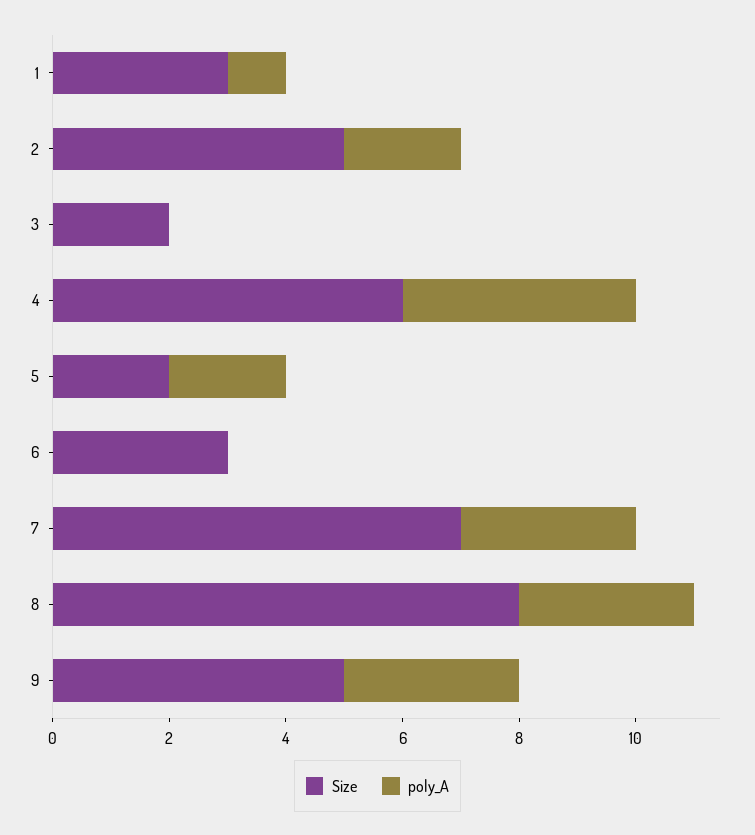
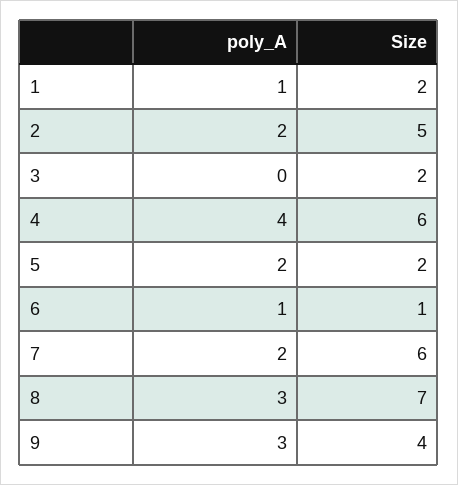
Size, 1: 3 -> 2
Size, 6: 3 -> 1
poly_A, 6: 0 -> 1
Size, 7: 7 -> 6
poly_A, 7: 3 -> 2
Size, 8: 8 -> 7
Size, 9: 5 -> 4

